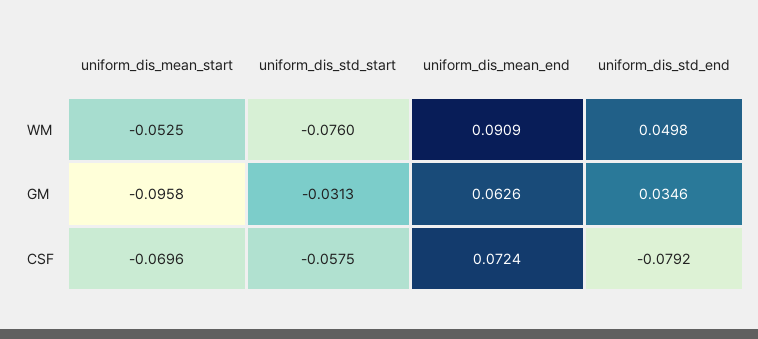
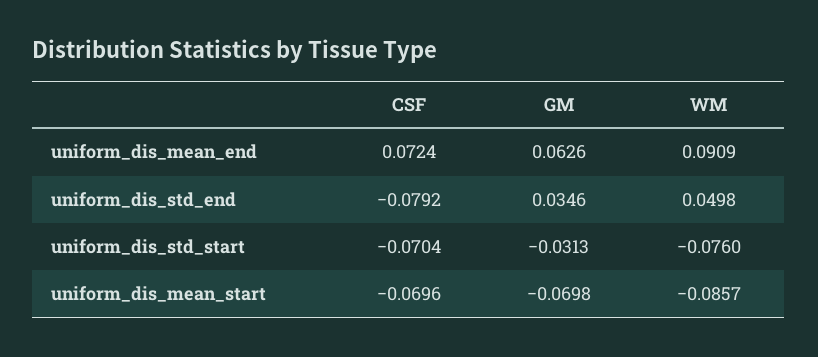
uniform_dis_mean_start, WM: -0.0525 -> -0.0857
uniform_dis_mean_start, GM: -0.0958 -> -0.0698
uniform_dis_std_start, CSF: -0.0575 -> -0.0704

